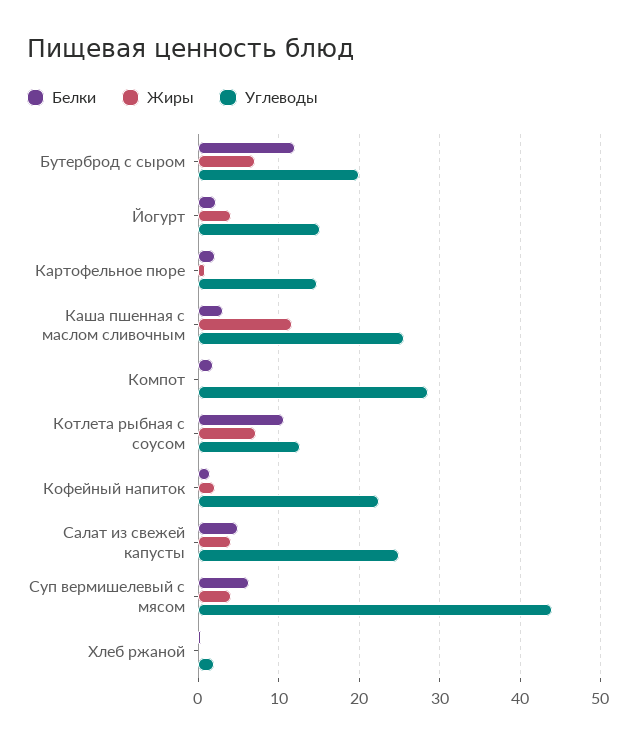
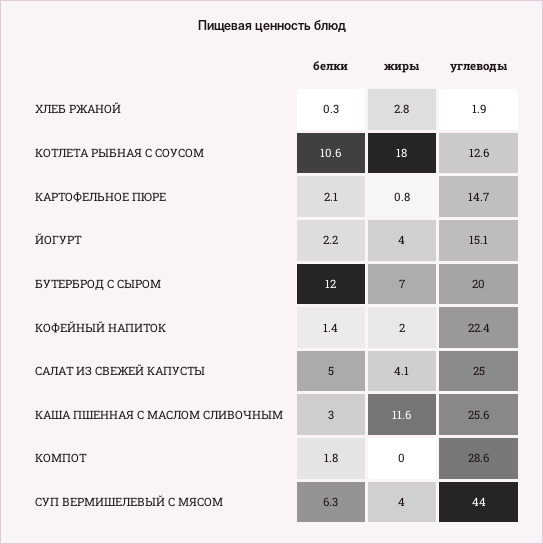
Жиры, Котлета рыбная с соусом: 7 -> 18
Жиры, Хлеб ржаной: 0 -> 2.8

